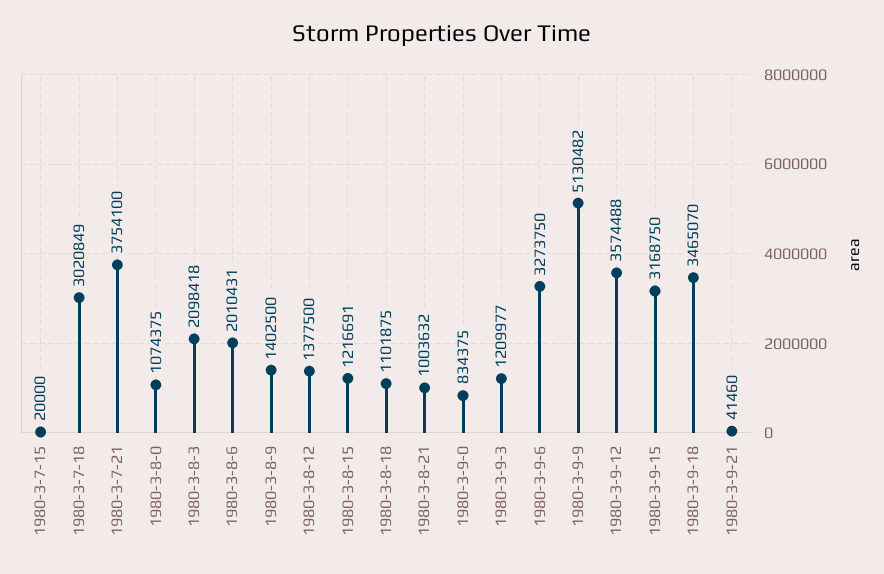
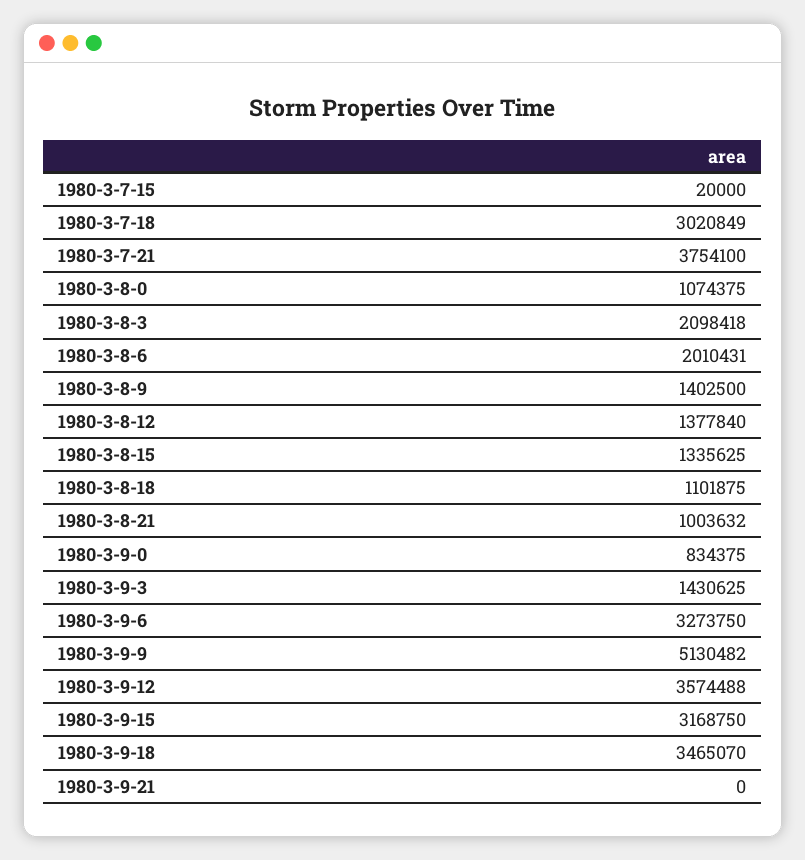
1980-3-8-12: 1377500 -> 1377840
1980-3-8-15: 1216691 -> 1335625
1980-3-9-3: 1209977 -> 1430625
1980-3-9-21: 41460 -> 0

